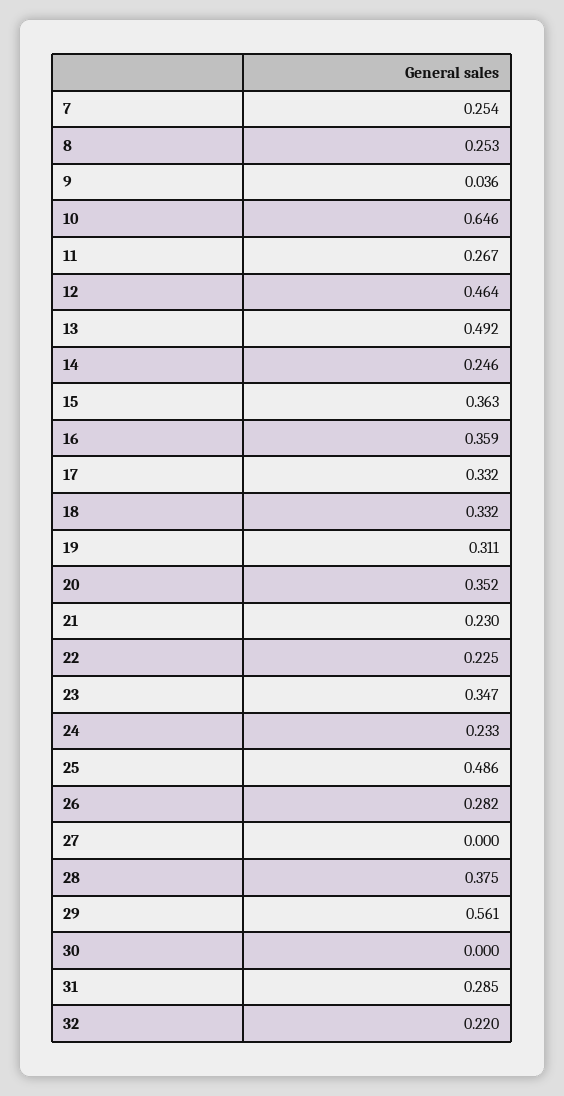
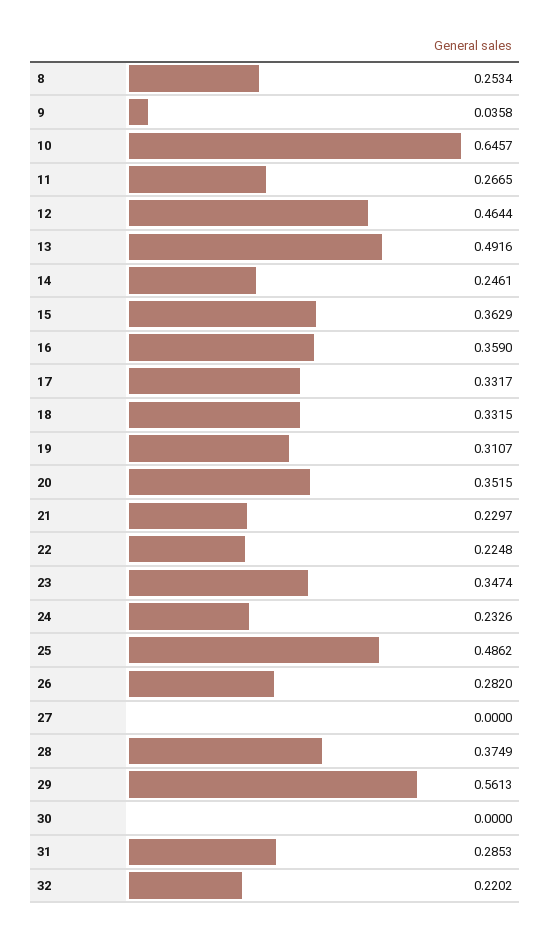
7: 0.254 -> none

